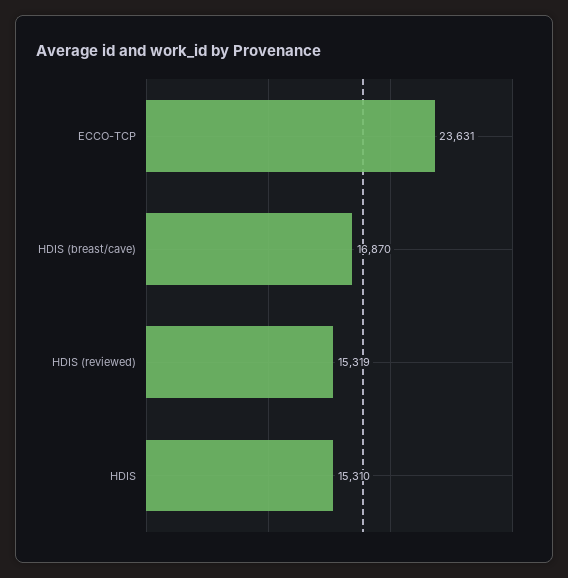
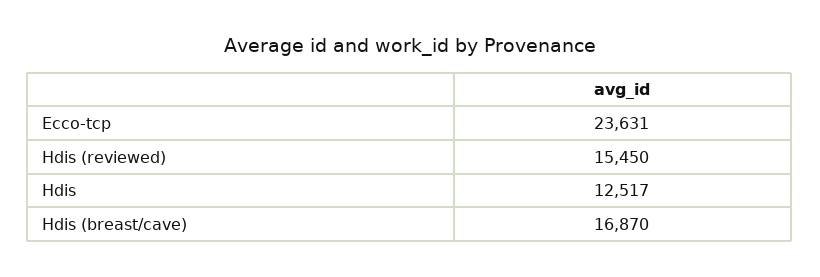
HDIS (reviewed): 15319 -> 15450
HDIS: 15310 -> 12517

